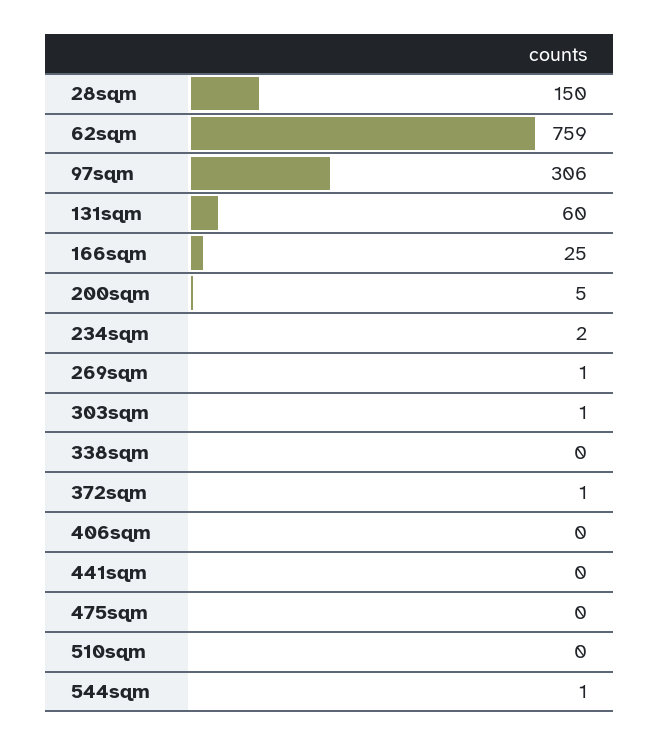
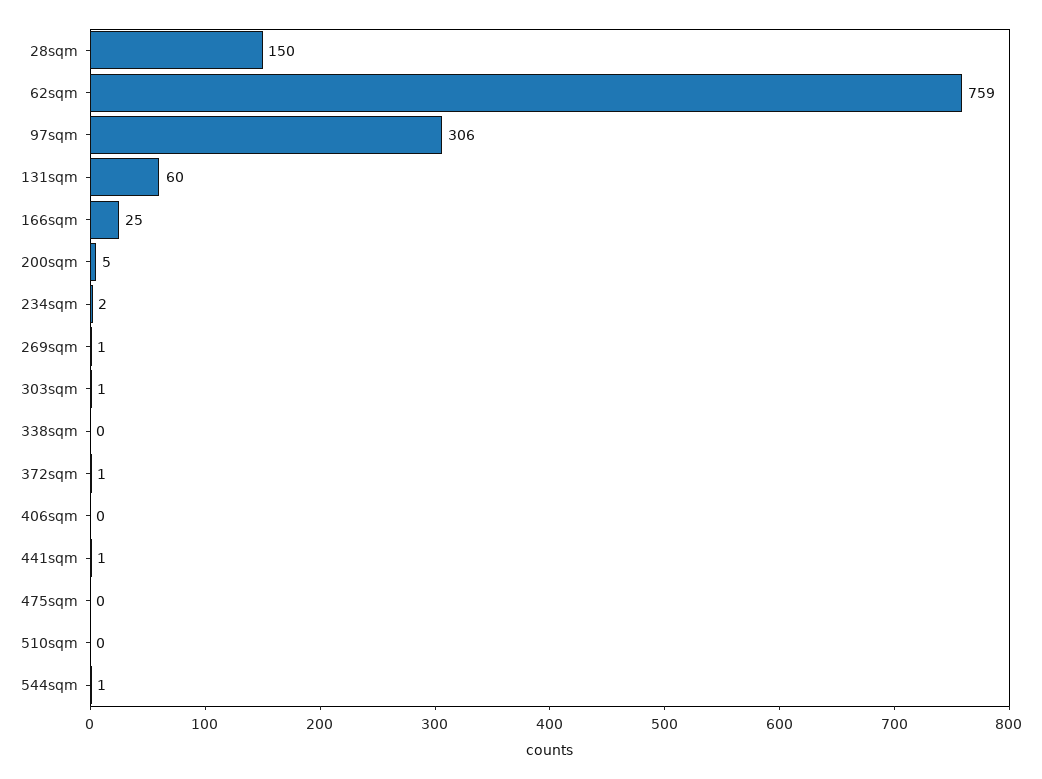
441sqm: 0 -> 1

